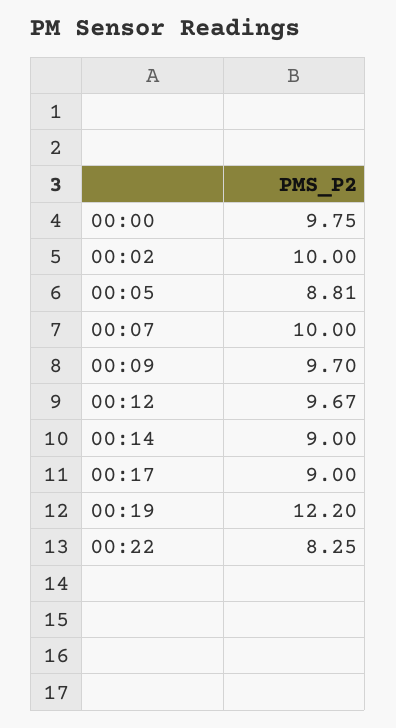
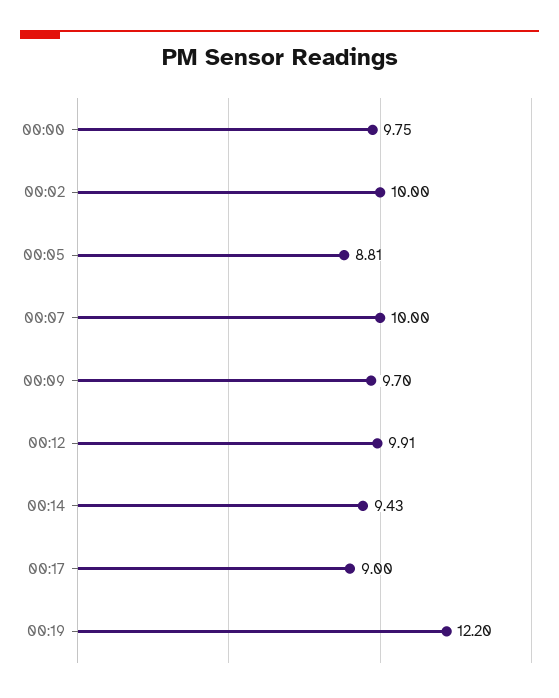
00:12: 9.67 -> 9.91
00:14: 9 -> 9.43
00:22: 8.25 -> none

